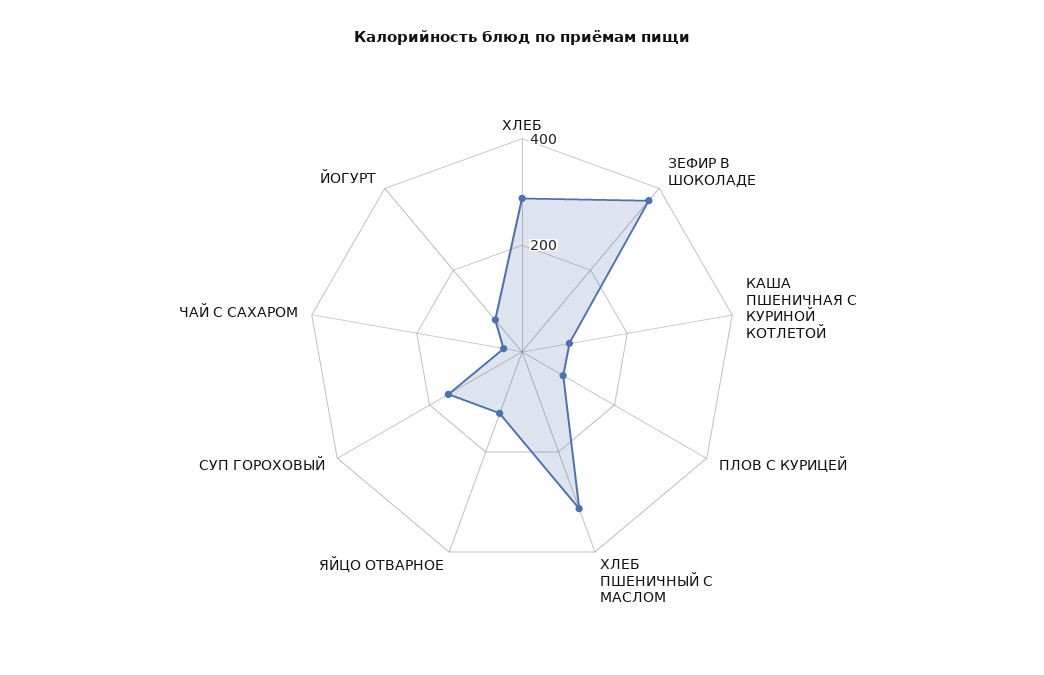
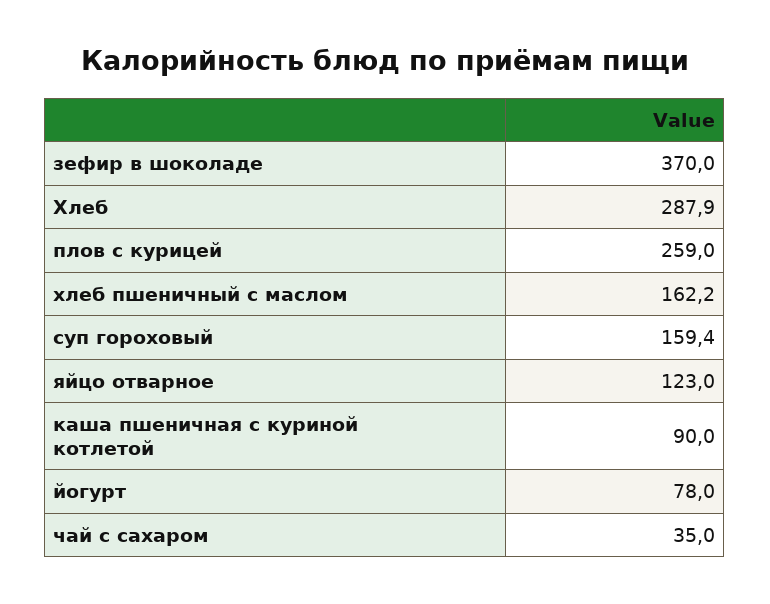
ПЛОВ С КУРИЦЕЙ: 100 -> 259
ХЛЕБ ПШЕНИЧНЫЙ С МАСЛОМ: 300 -> 162.2

